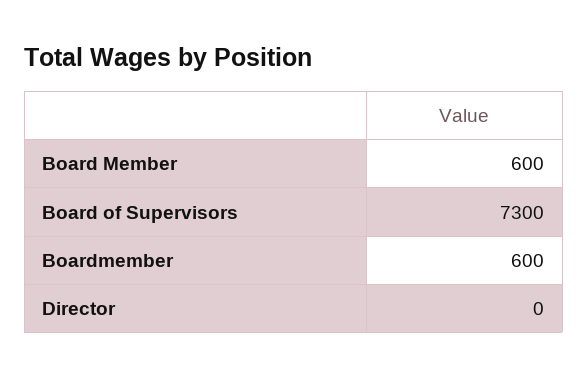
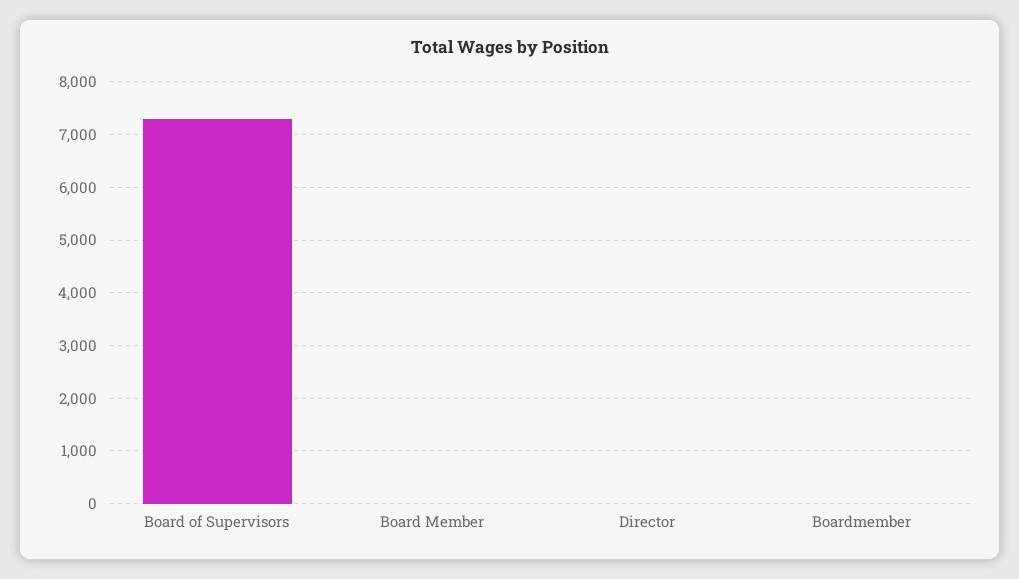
Board Member: 600 -> 0
Boardmember: 600 -> 0

